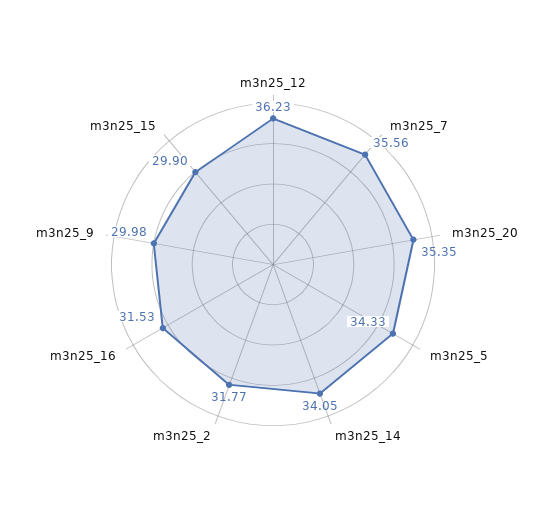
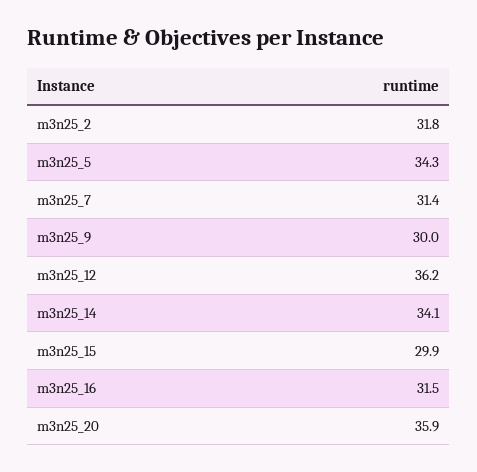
m3n25_7: 35.56 -> 31.4
m3n25_20: 35.35 -> 35.9

